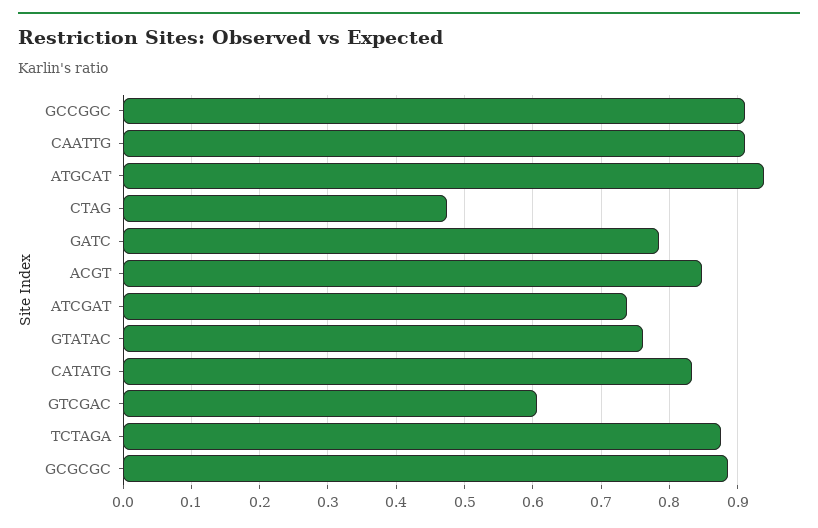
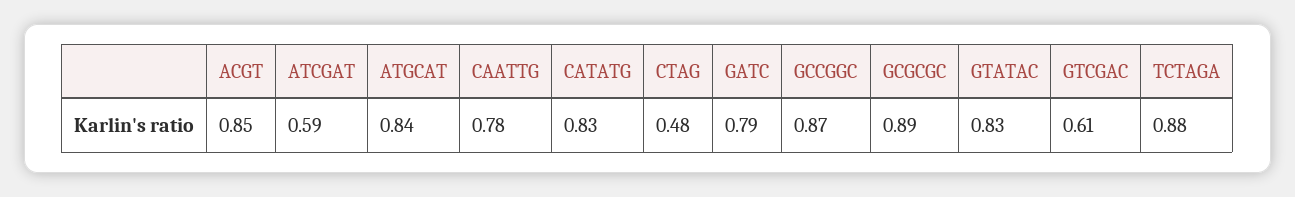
GCCGGC: 0.91 -> 0.87
CAATTG: 0.91 -> 0.78
ATGCAT: 0.94 -> 0.84
ATCGAT: 0.74 -> 0.59
GTATAC: 0.76 -> 0.83

